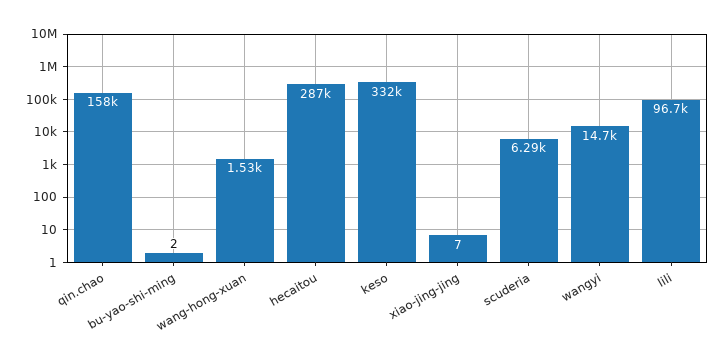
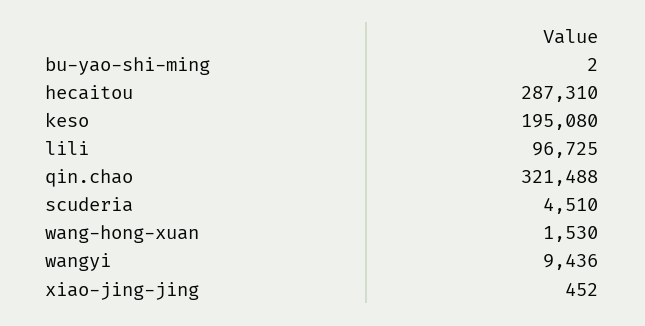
qin.chao: 158000 -> 321488
keso: 332000 -> 195080
xiao-jing-jing: 7 -> 452
scuderia: 6290 -> 4510
wangyi: 14700 -> 9436

